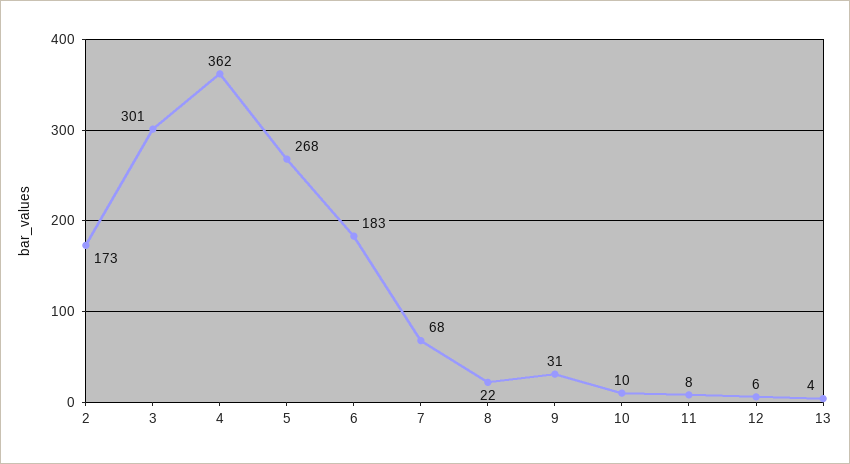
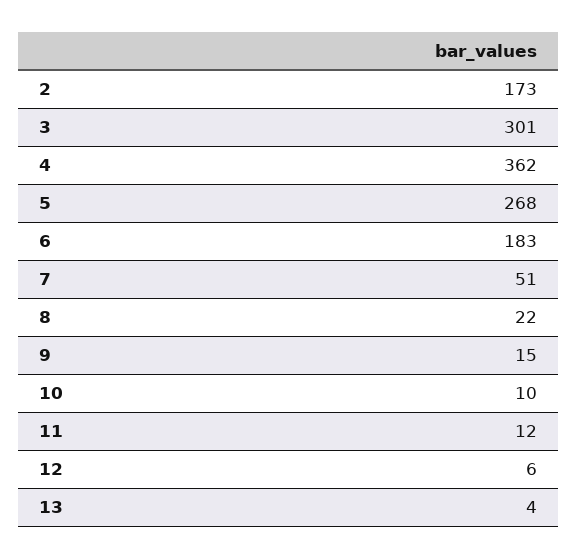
7: 68 -> 51
9: 31 -> 15
11: 8 -> 12

